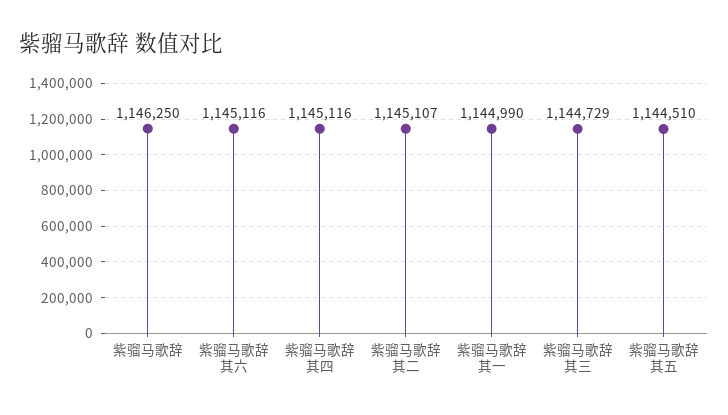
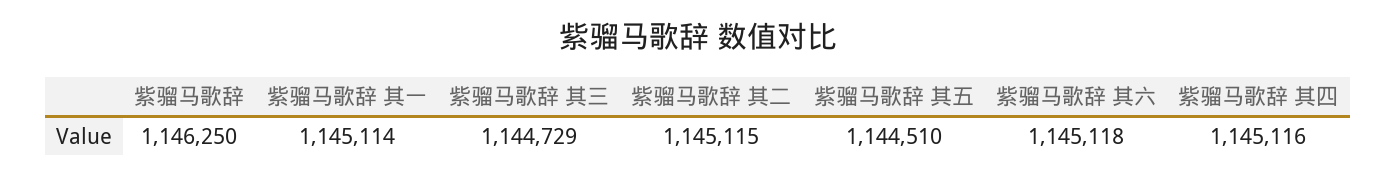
紫骝马歌辞 其六: 1145116 -> 1145118
紫骝马歌辞 其二: 1145107 -> 1145115
紫骝马歌辞 其一: 1144990 -> 1145114

